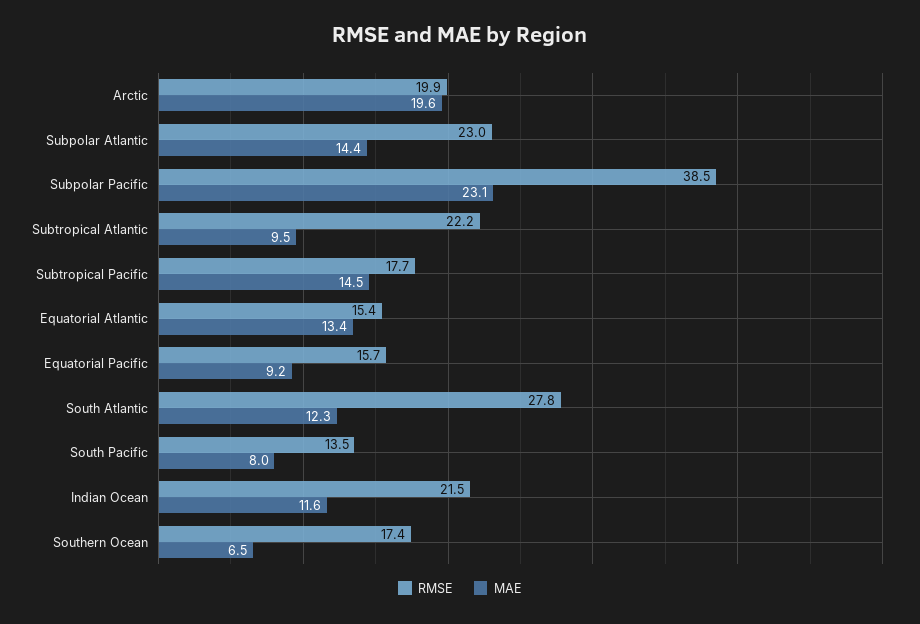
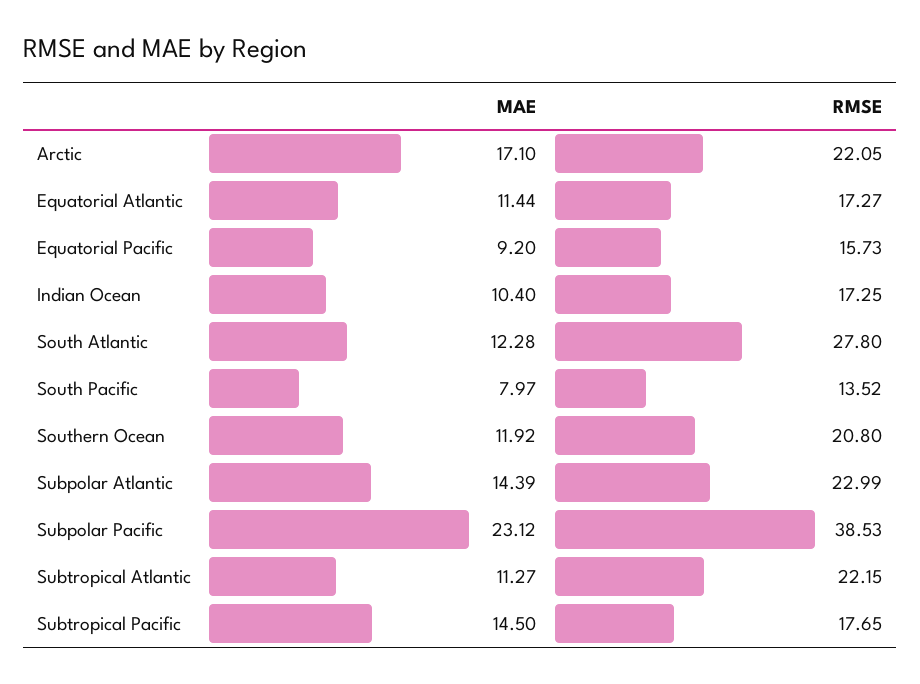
RMSE, Arctic: 19.9 -> 22.05
MAE, Arctic: 19.6 -> 17.1
MAE, Subtropical Atlantic: 9.5 -> 11.27
RMSE, Equatorial Atlantic: 15.4 -> 17.27
MAE, Equatorial Atlantic: 13.4 -> 11.44
RMSE, Indian Ocean: 21.5 -> 17.25
MAE, Indian Ocean: 11.6 -> 10.4
RMSE, Southern Ocean: 17.4 -> 20.8
MAE, Southern Ocean: 6.5 -> 11.92

